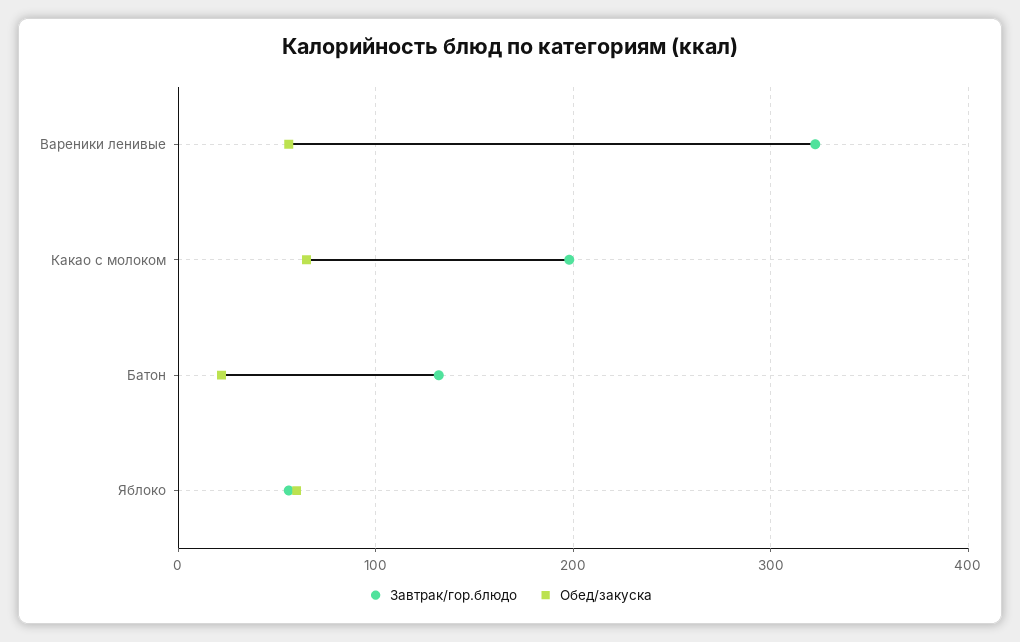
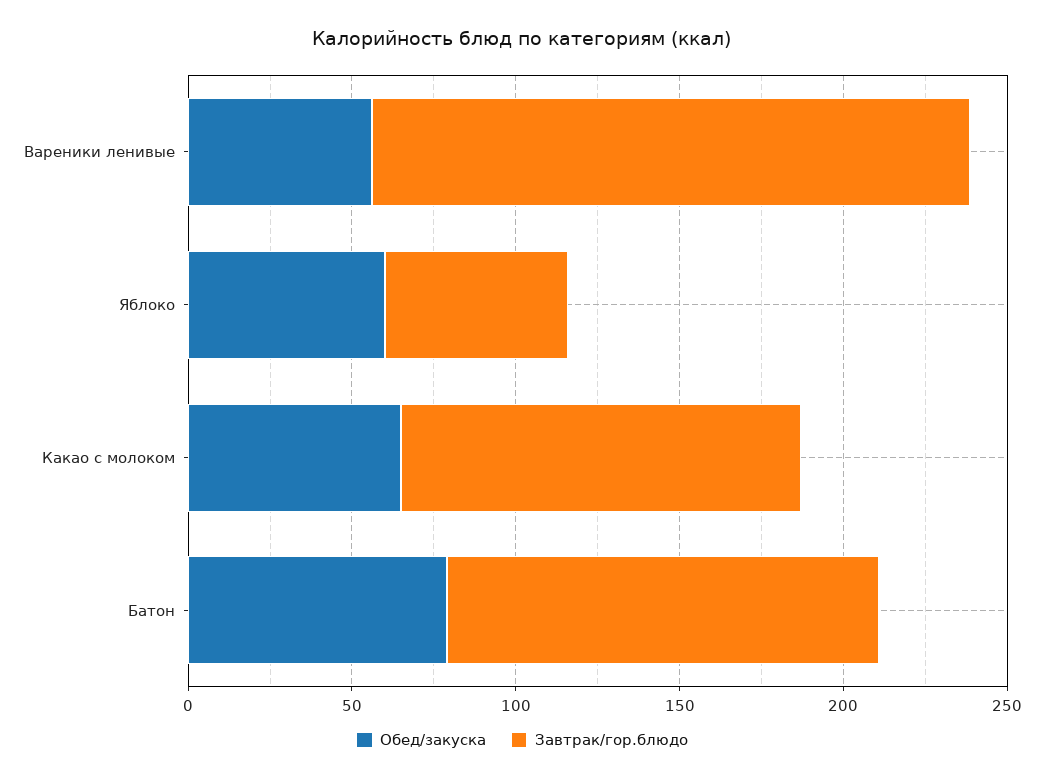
Завтрак/гор.блюдо, Вареники ленивые: 320 -> 180
Завтрак/гор.блюдо, Какао с молоком: 200 -> 120
Обед/закуска, Батон: 20 -> 80

